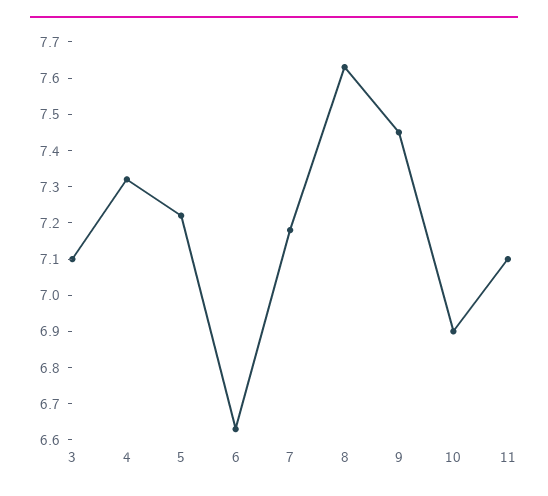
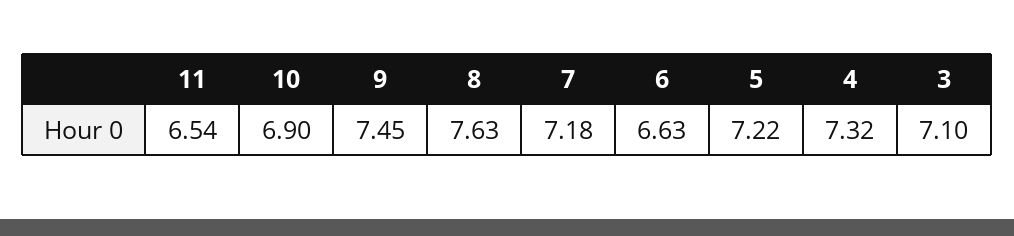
11: 7.1 -> 6.54

